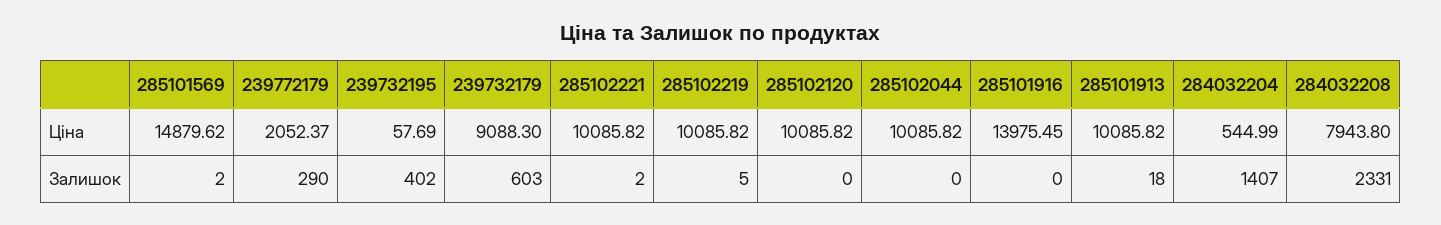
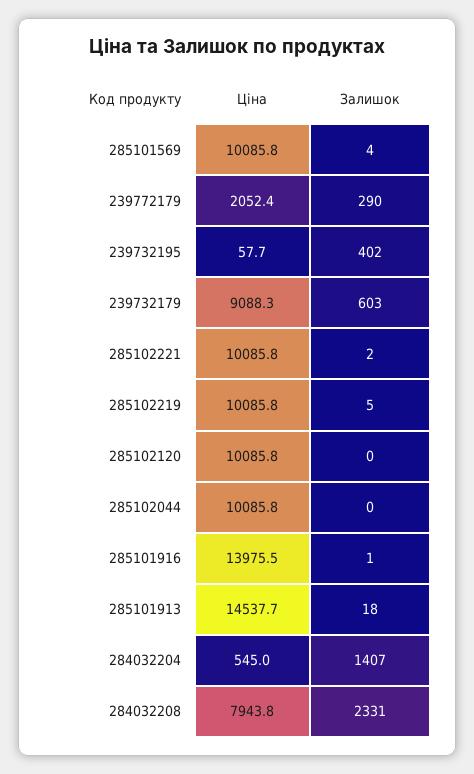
285101569, Ціна: 14879.62 -> 10085.8
285101913, Ціна: 10085.82 -> 14537.7
285101569, Залишок: 2 -> 4
285101916, Залишок: 0 -> 1

